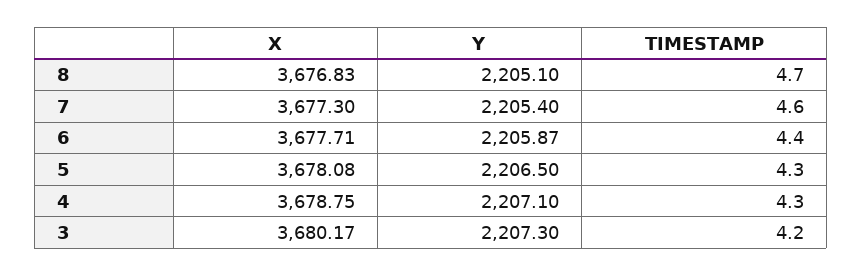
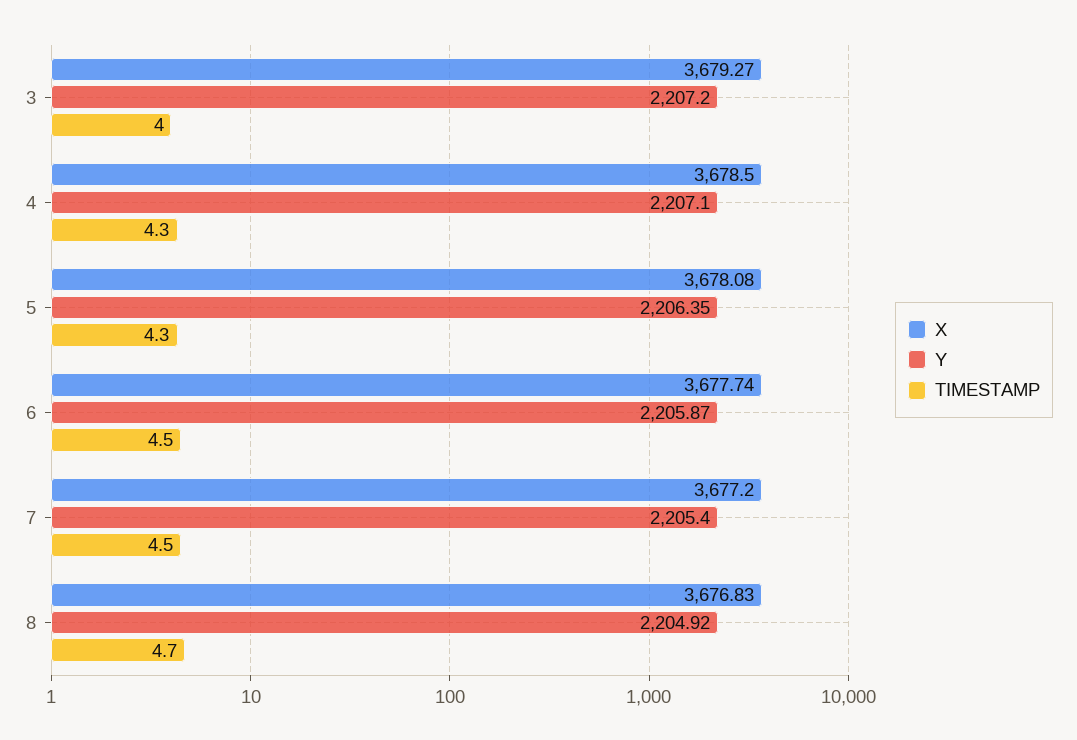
Y, 8: 2205.1 -> 2204.92
X, 7: 3677.3 -> 3677.2
TIMESTAMP, 7: 4.6 -> 4.5
X, 6: 3677.71 -> 3677.74
TIMESTAMP, 6: 4.4 -> 4.5
Y, 5: 2206.5 -> 2206.35
X, 4: 3678.75 -> 3678.5
X, 3: 3680.17 -> 3679.27
Y, 3: 2207.3 -> 2207.2
TIMESTAMP, 3: 4.2 -> 4

